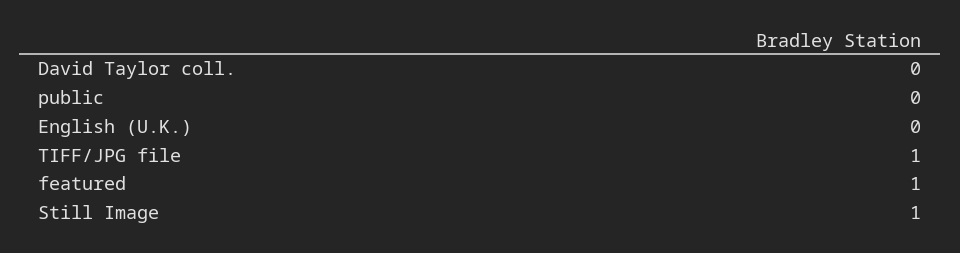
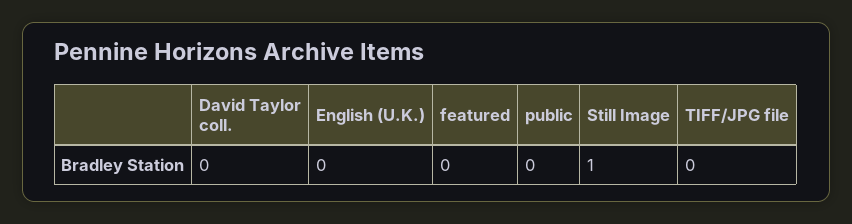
TIFF/JPG file: 1 -> 0
featured: 1 -> 0

